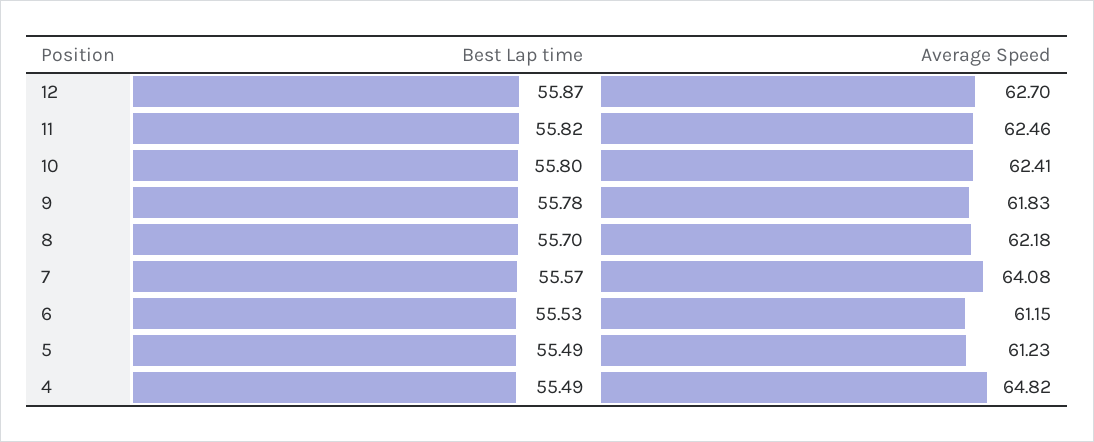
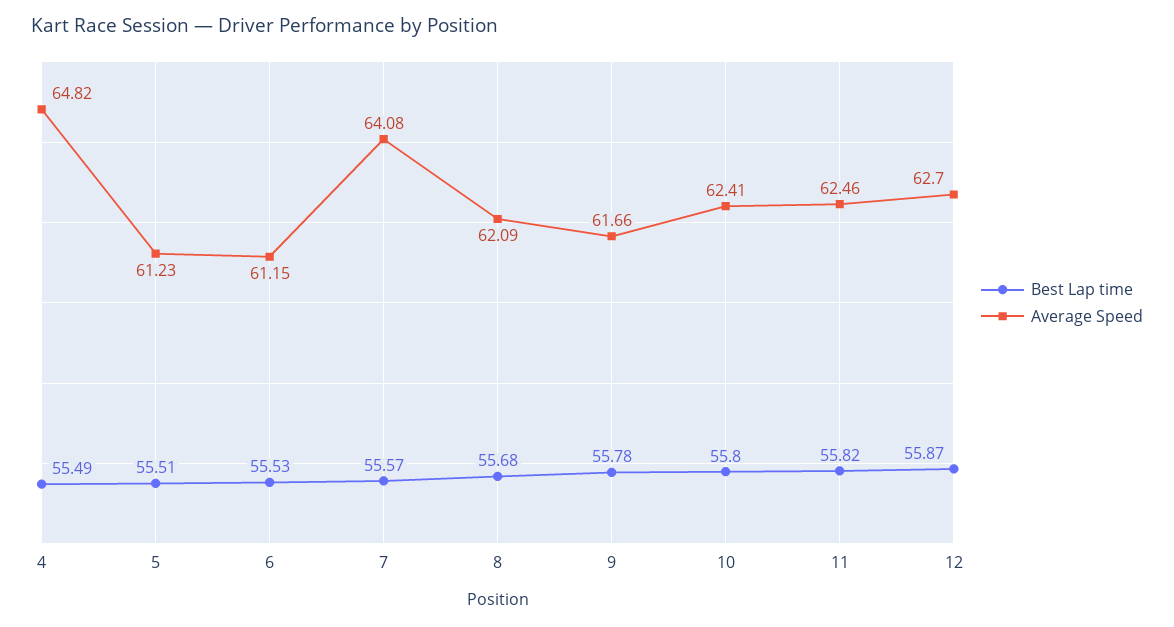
Average Speed, 9: 61.83 -> 61.66
Best Lap time, 8: 55.7 -> 55.68
Average Speed, 8: 62.18 -> 62.09
Best Lap time, 5: 55.49 -> 55.51

